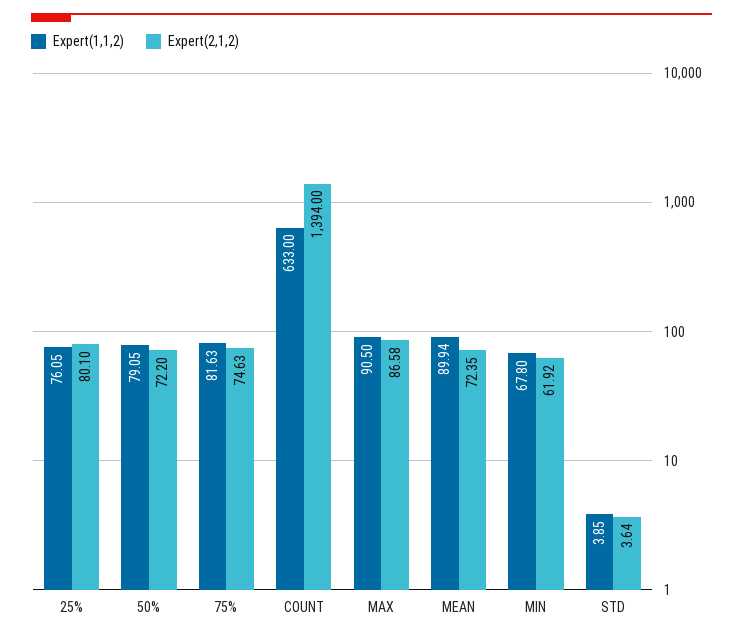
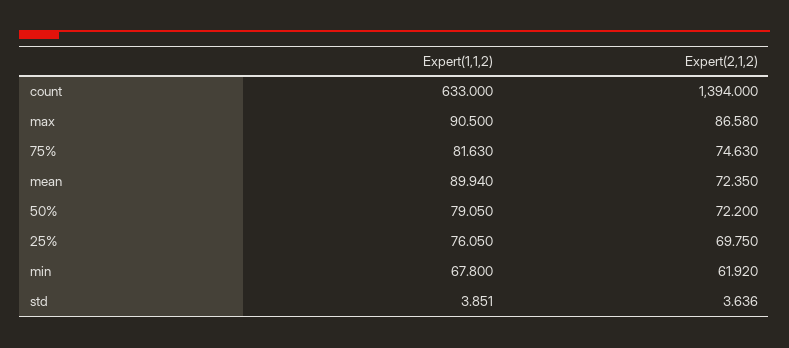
Expert(2,1,2), 25%: 80.1 -> 69.75

